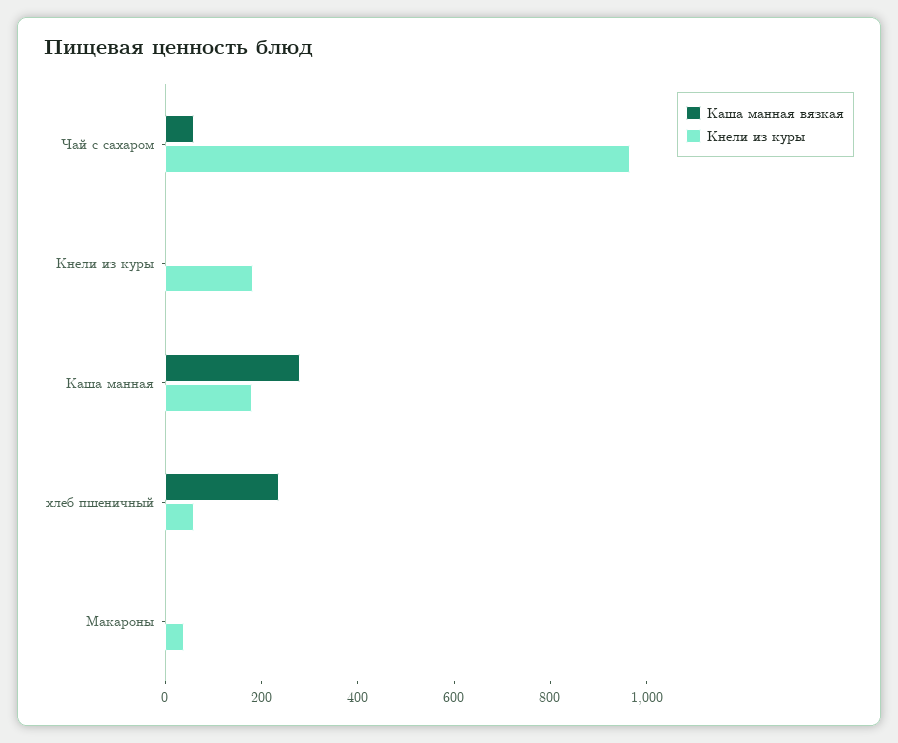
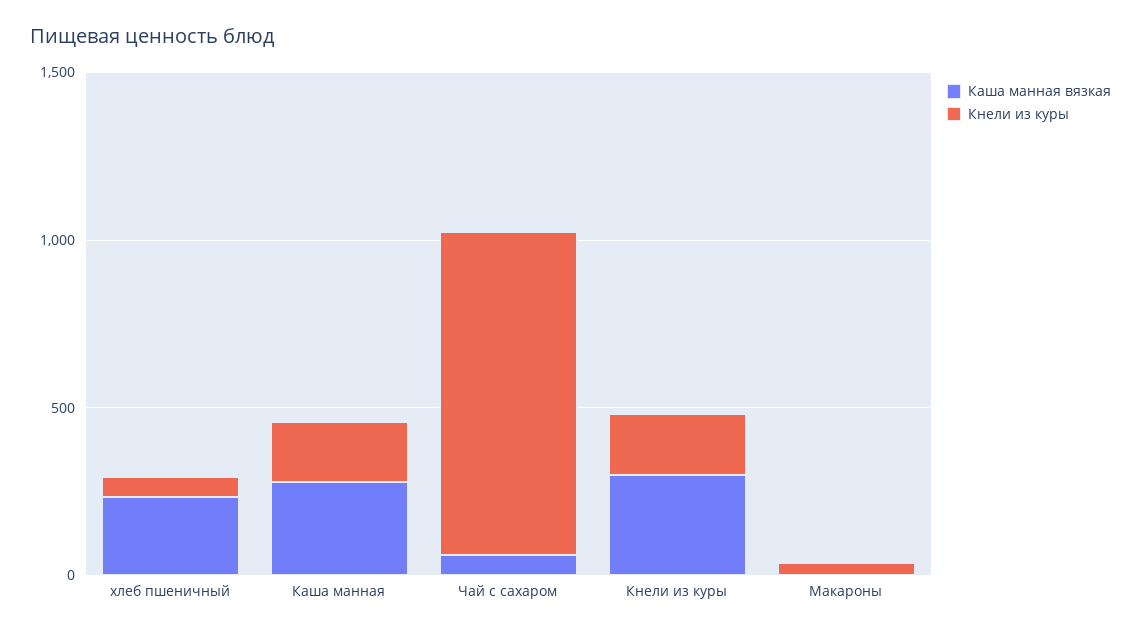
Каша манная вязкая, Кнели из куры: 0 -> 300

